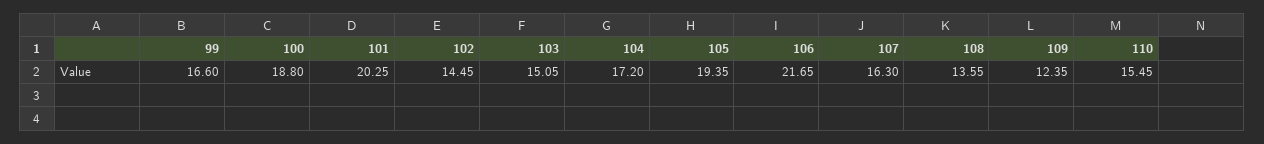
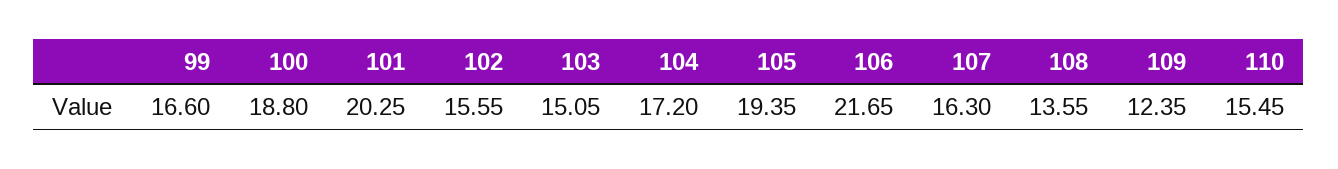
102: 14.45 -> 15.55

